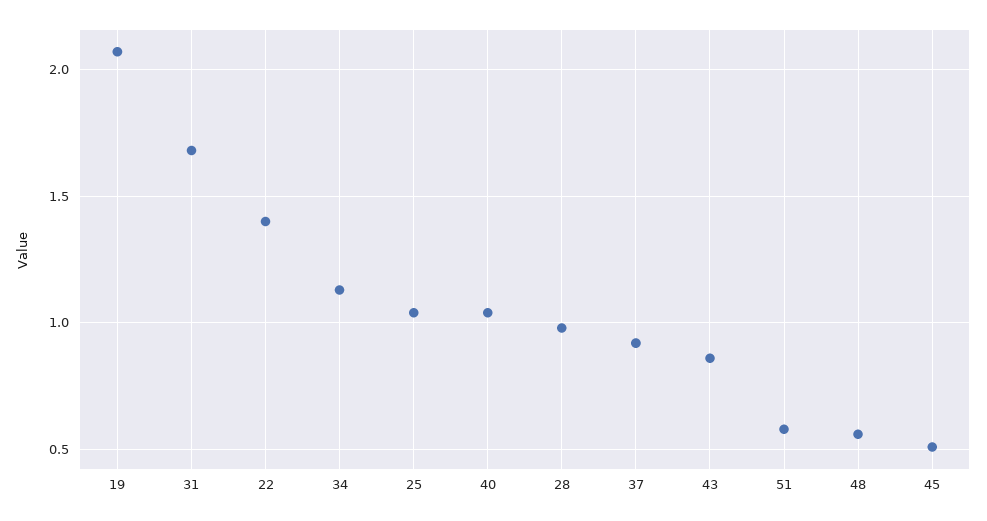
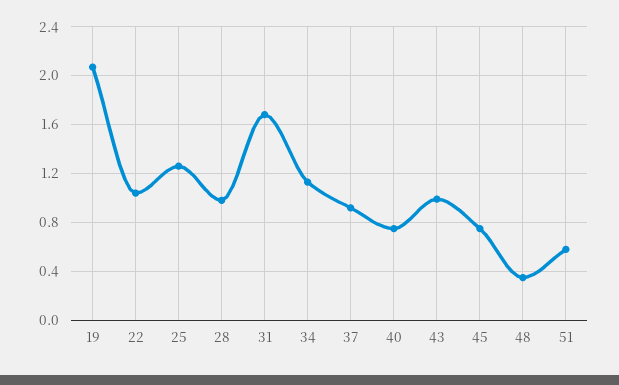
22: 1.4 -> 1.05
25: 1.05 -> 1.25
40: 1.05 -> 0.75
43: 0.85 -> 1
48: 0.55 -> 0.35
45: 0.5 -> 0.75

